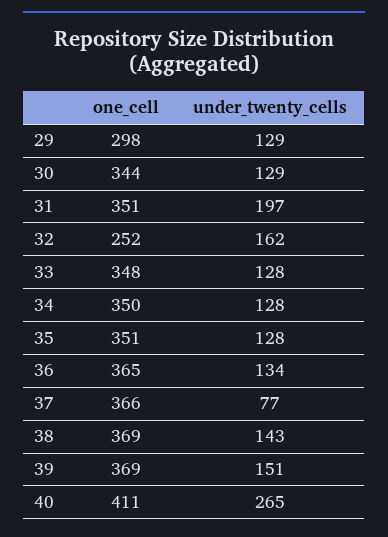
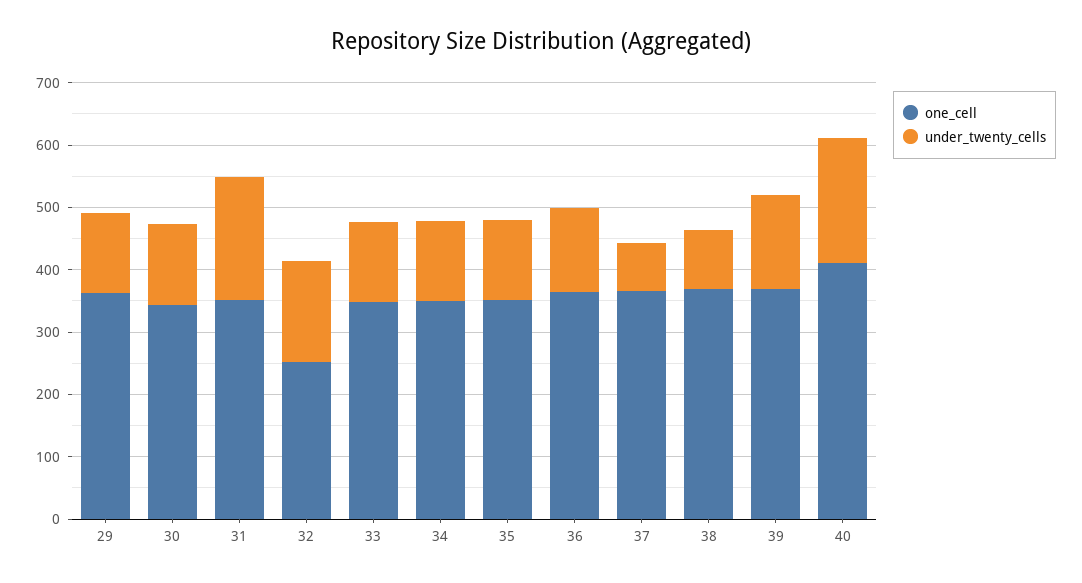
one_cell, 29: 298 -> 360
under_twenty_cells, 38: 143 -> 100
under_twenty_cells, 40: 265 -> 200

